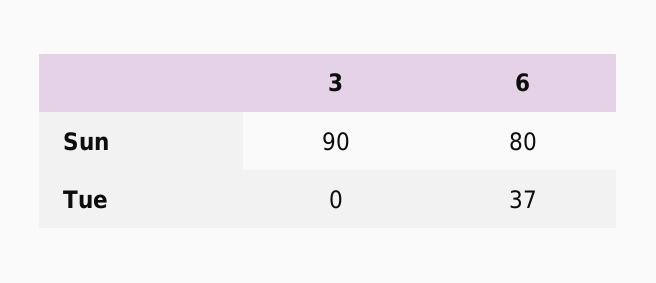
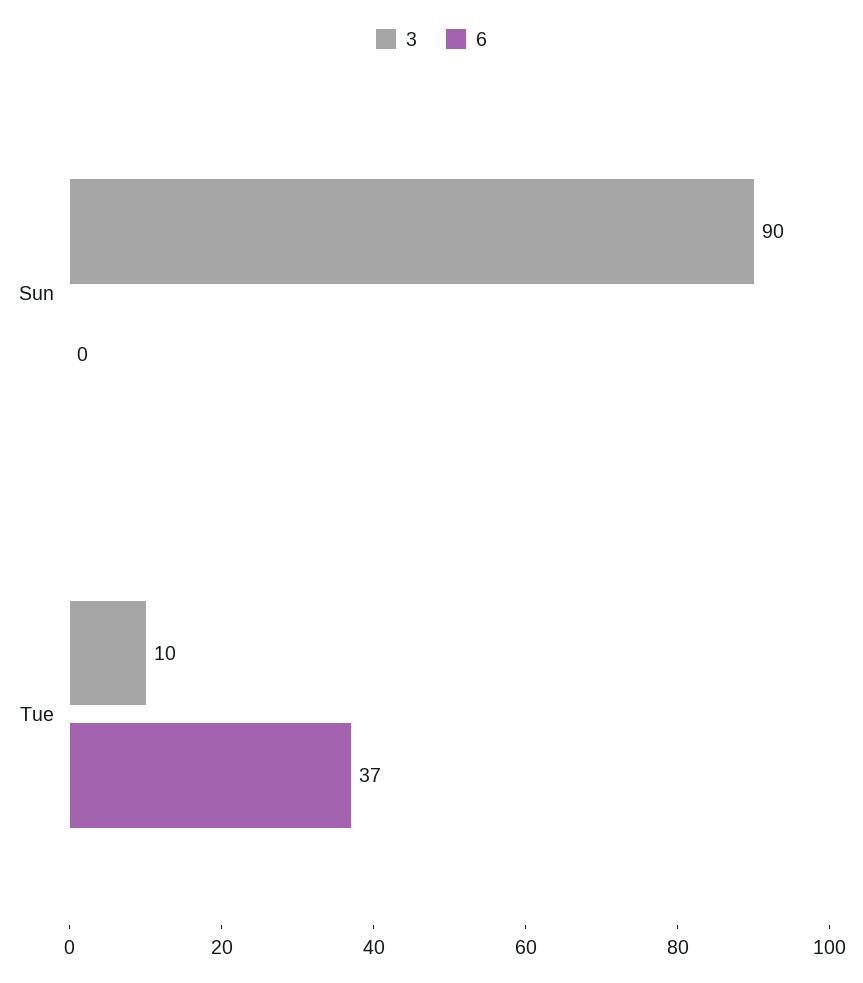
6, Sun: 80 -> 0
3, Tue: 0 -> 10

